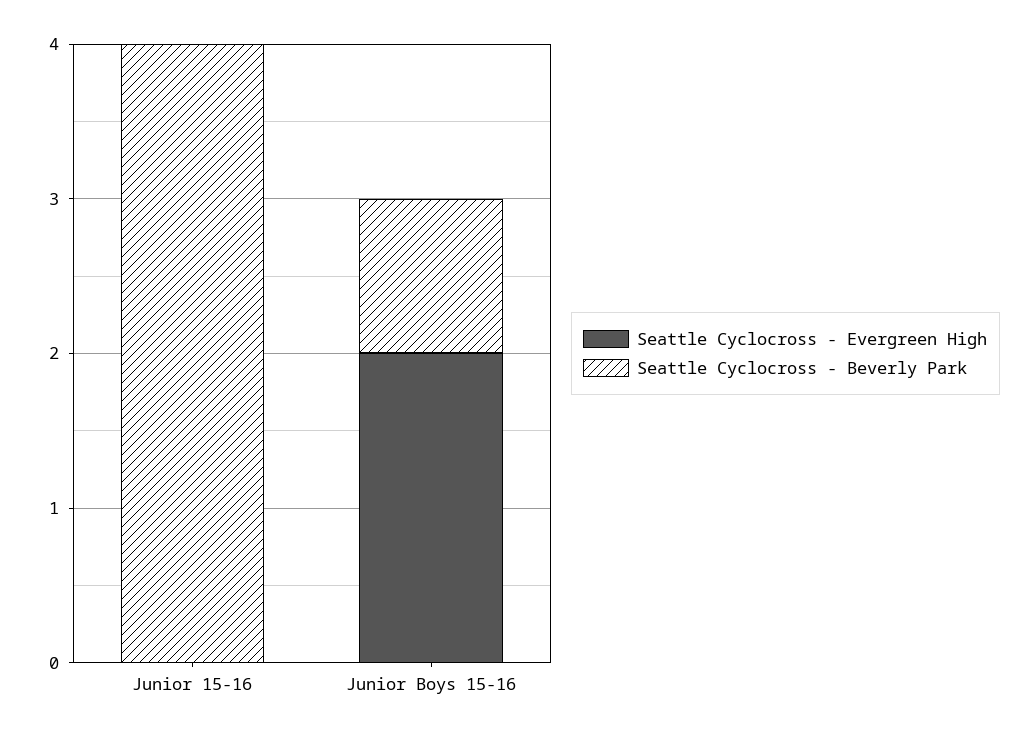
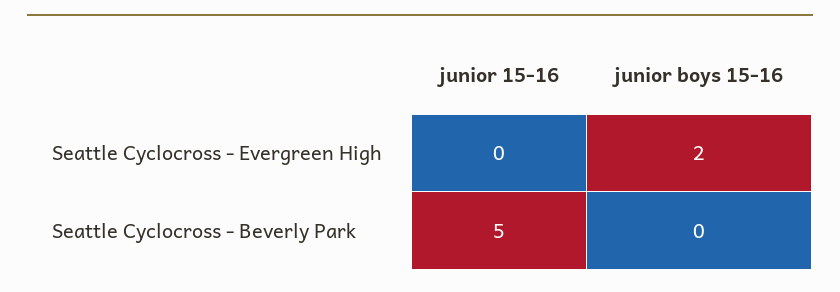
Seattle Cyclocross - Beverly Park, Junior 15-16: 4 -> 5
Seattle Cyclocross - Beverly Park, Junior Boys 15-16: 1 -> 0

